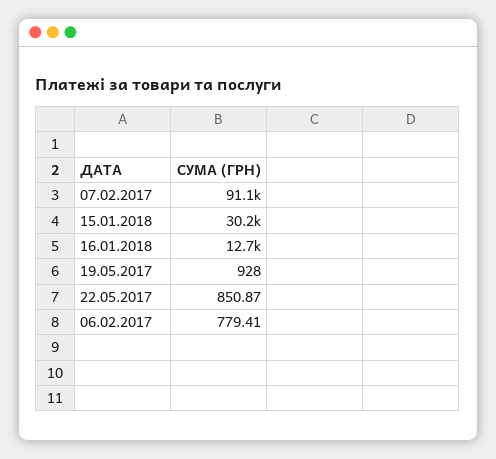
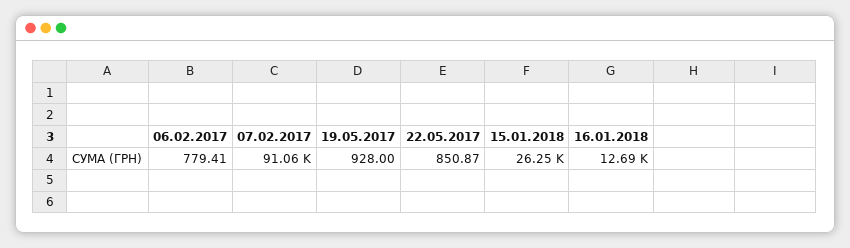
15.01.2018: 30200 -> 26250

